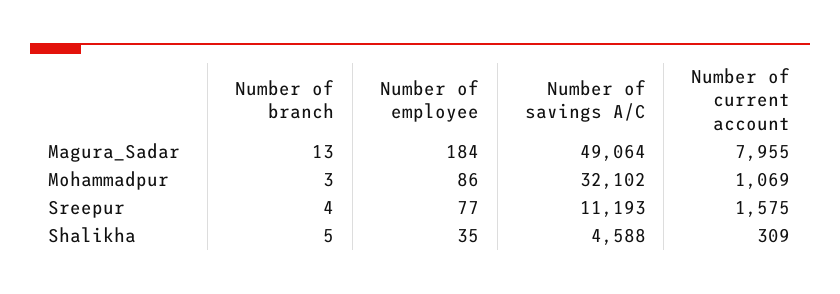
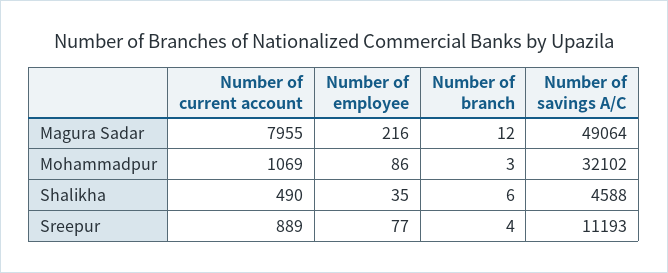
Number of branch, Magura_Sadar: 13 -> 12
Number of employee, Magura_Sadar: 184 -> 216
Number of current account, Sreepur: 1575 -> 889
Number of branch, Shalikha: 5 -> 6
Number of current account, Shalikha: 309 -> 490

